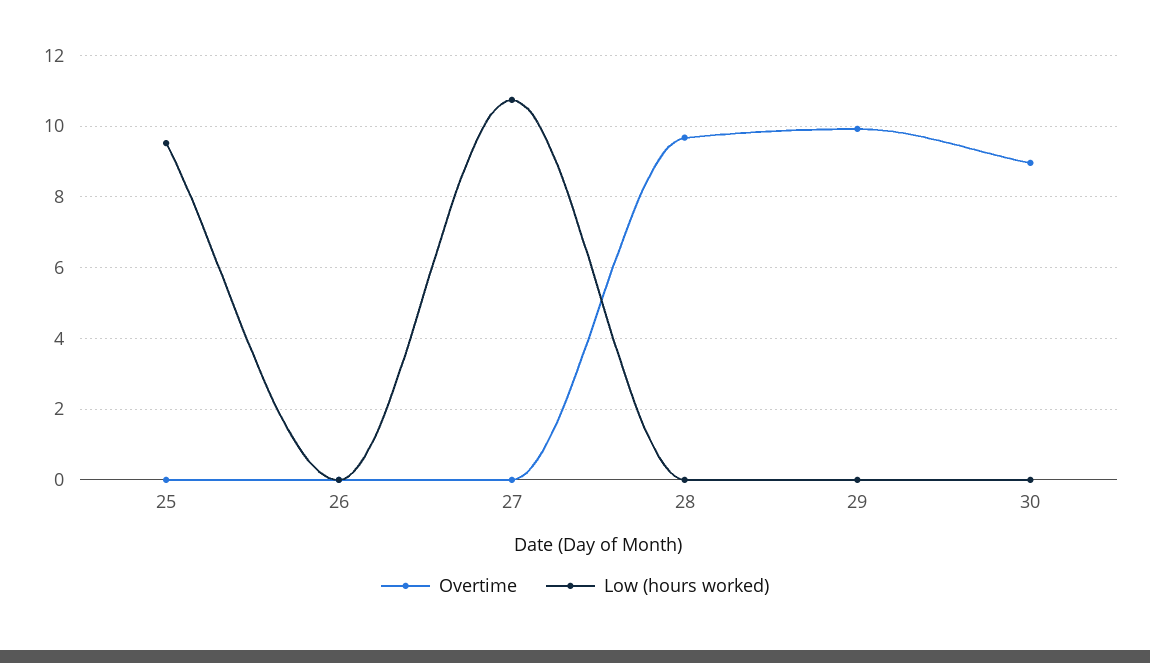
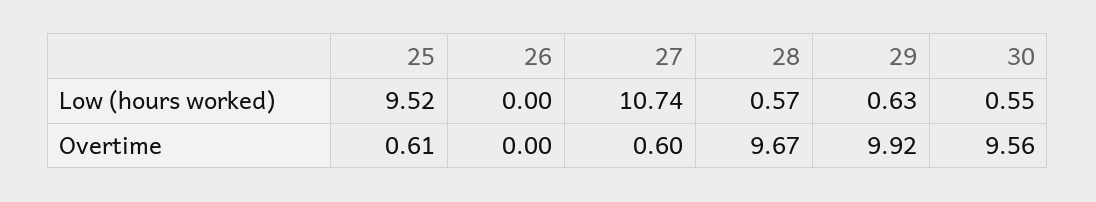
Overtime, 25: 0 -> 0.61
Overtime, 27: 0 -> 0.6
Low (hours worked), 28: 0 -> 0.57
Low (hours worked), 29: 0 -> 0.63
Overtime, 30: 9 -> 9.56
Low (hours worked), 30: 0 -> 0.55

